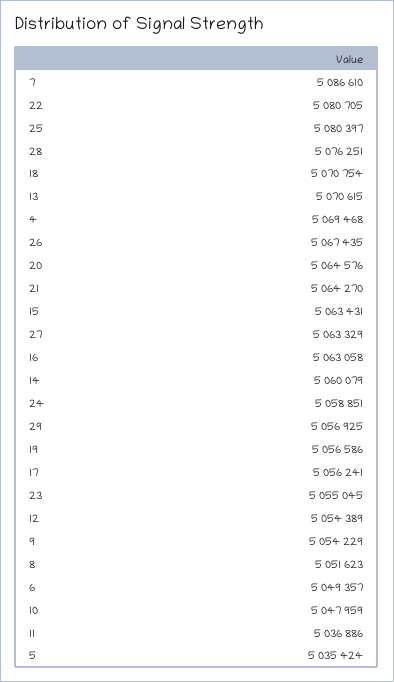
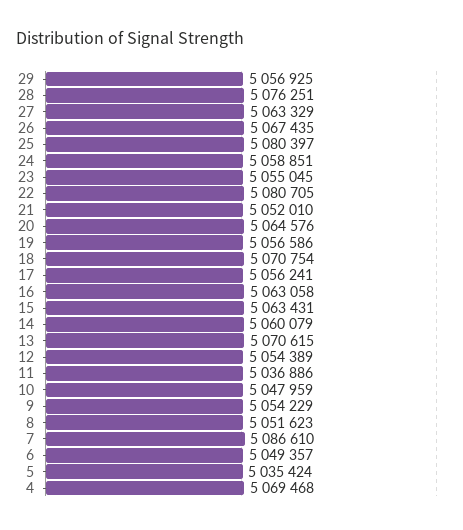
21: 5064270 -> 5052010

